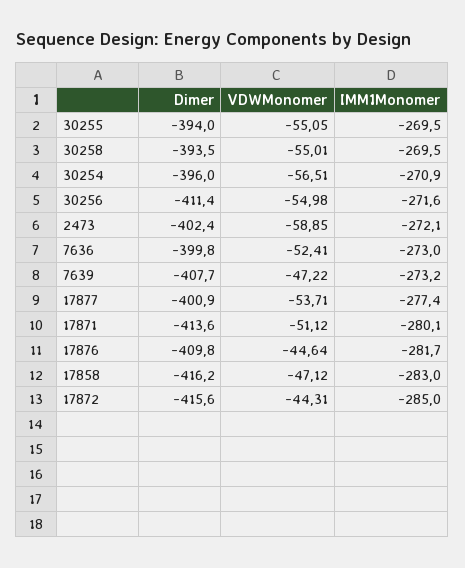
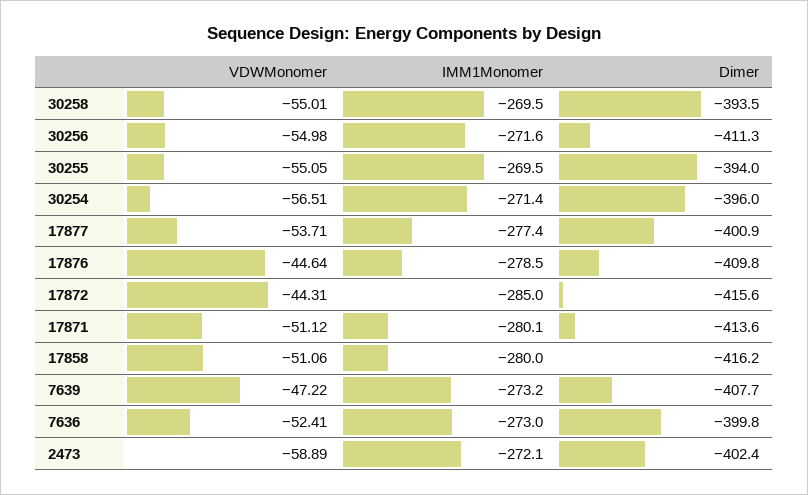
IMM1Monomer, 30254: -270.9 -> -271.4
Dimer, 30256: -411.4 -> -411.3
VDWMonomer, 2473: -58.85 -> -58.89
IMM1Monomer, 17876: -281.7 -> -278.5
VDWMonomer, 17858: -47.12 -> -51.06
IMM1Monomer, 17858: -283 -> -280

